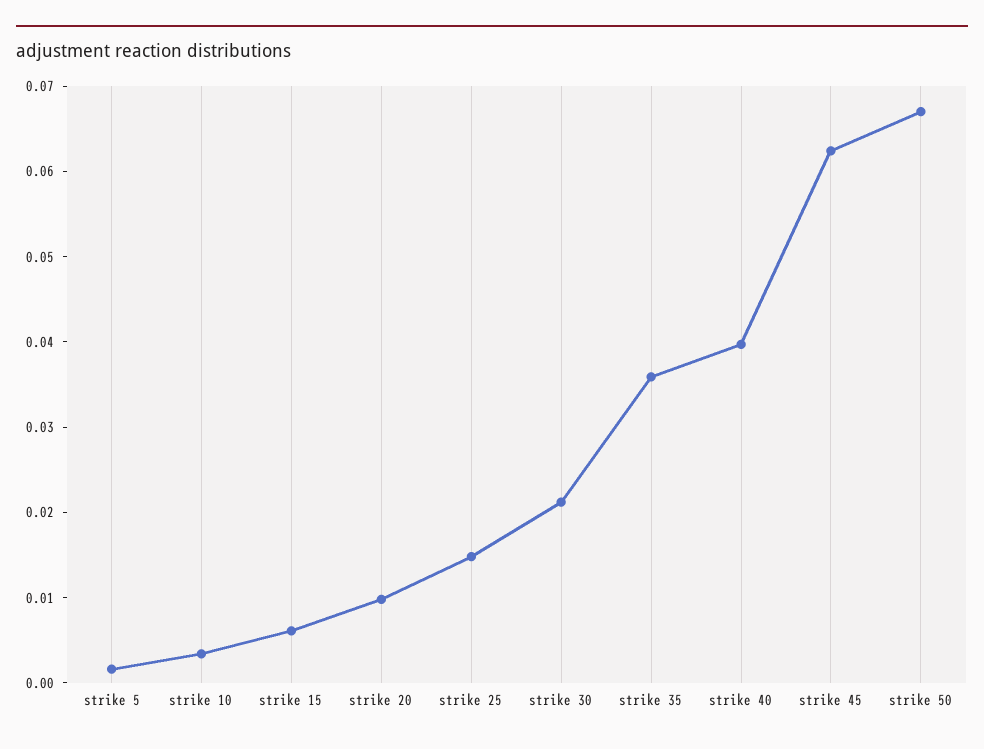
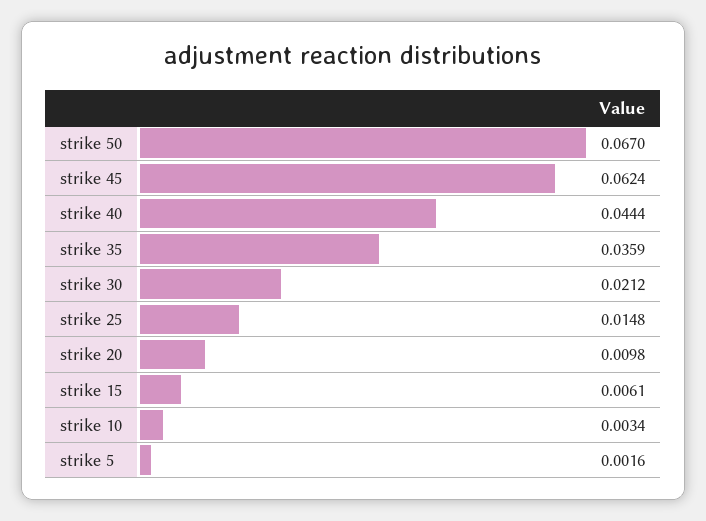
strike 40: 0.04 -> 0.0444

